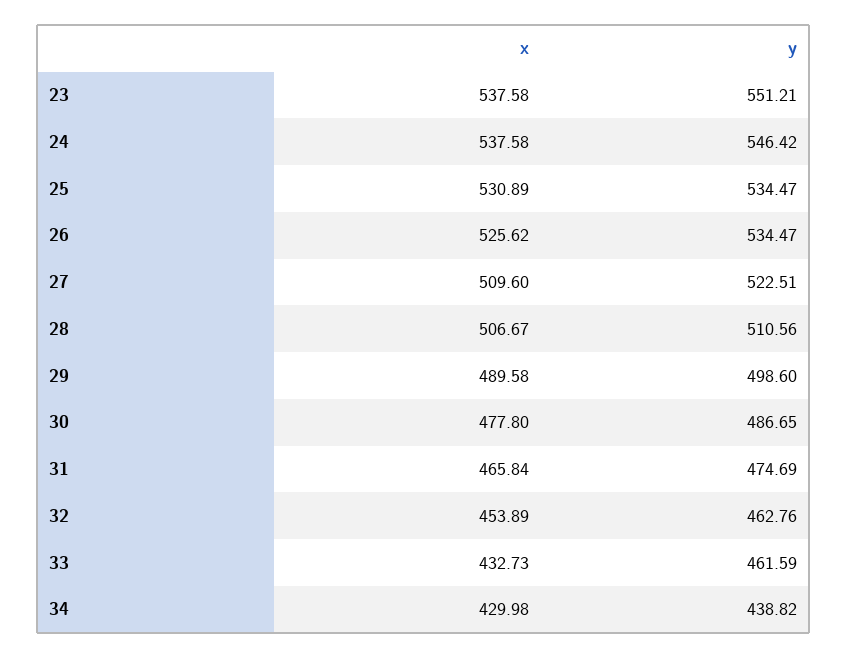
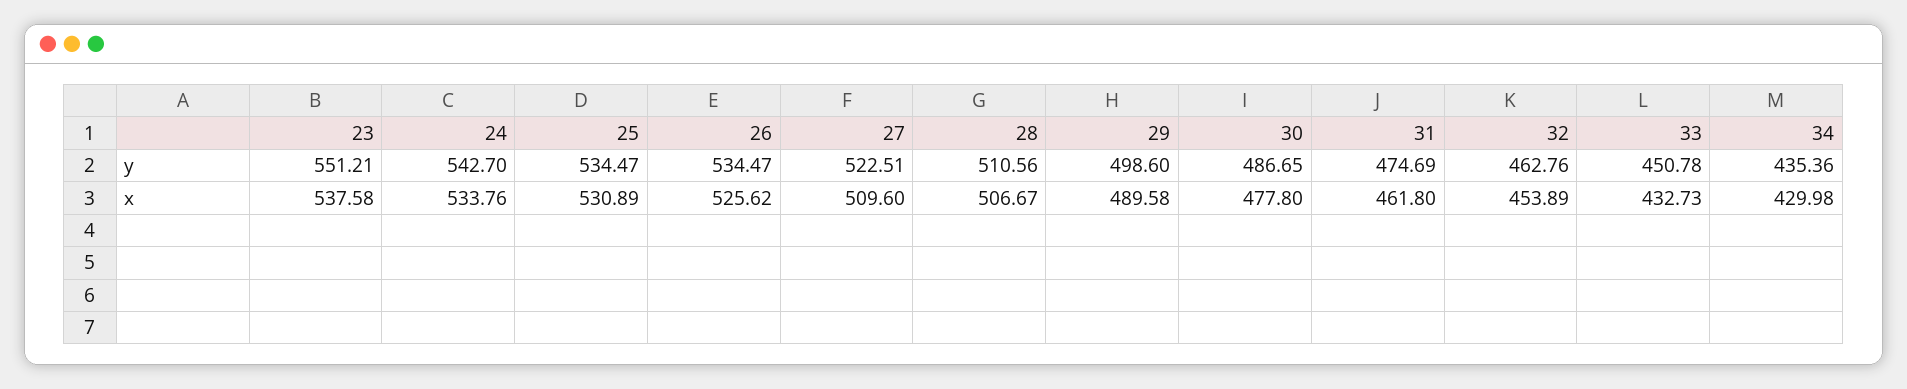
x, 24: 537.58 -> 533.76
y, 24: 546.42 -> 542.7
x, 31: 465.84 -> 461.8
y, 33: 461.59 -> 450.78
y, 34: 438.82 -> 435.36

